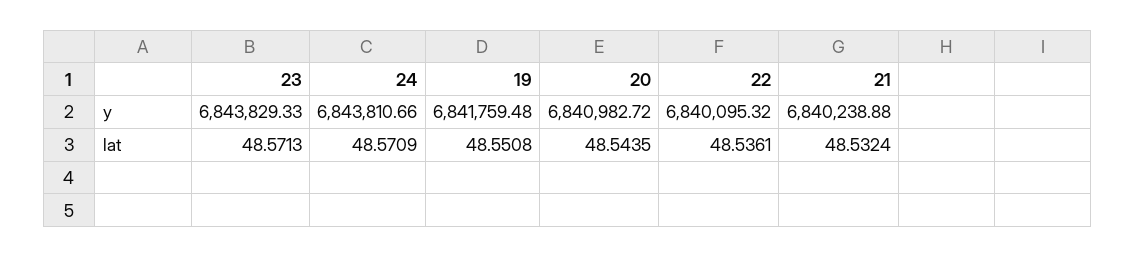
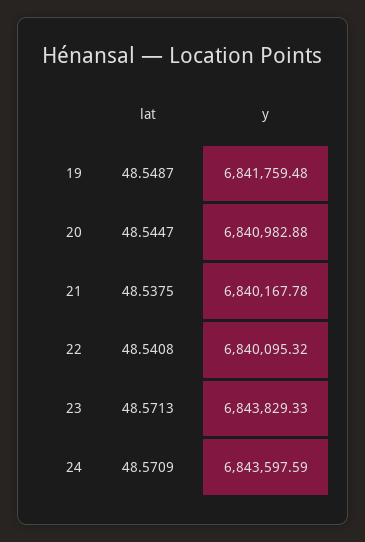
24, y: 6843810.66 -> 6843597.59
20, y: 6840982.72 -> 6840982.88
21, y: 6840238.88 -> 6840167.78
19, lat: 48.5508 -> 48.5487
20, lat: 48.5435 -> 48.5447
22, lat: 48.5361 -> 48.5408
21, lat: 48.5324 -> 48.5375

